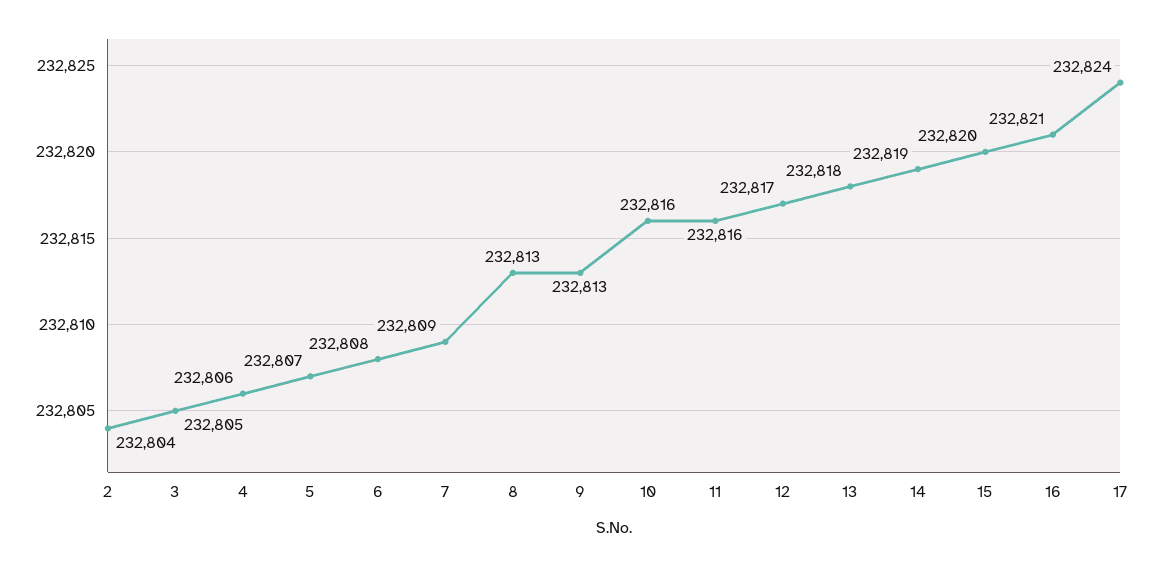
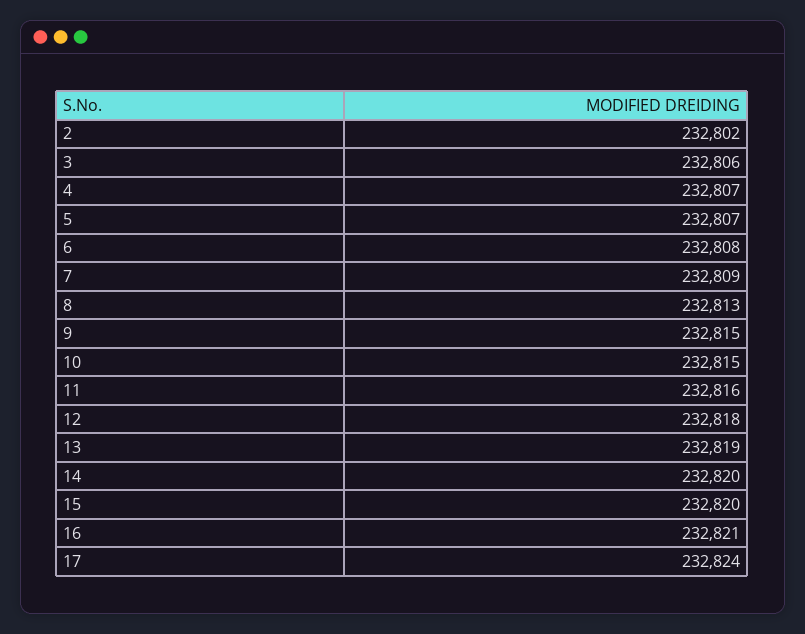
2: 232804 -> 232802
3: 232805 -> 232806
4: 232806 -> 232807
9: 232813 -> 232815
10: 232816 -> 232815
12: 232817 -> 232818
13: 232818 -> 232819
14: 232819 -> 232820

